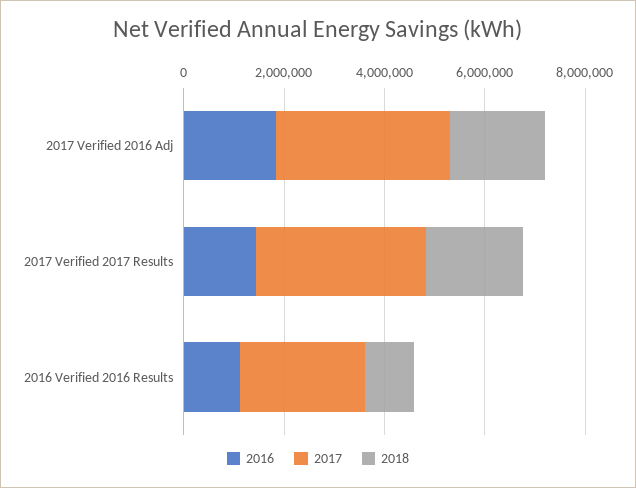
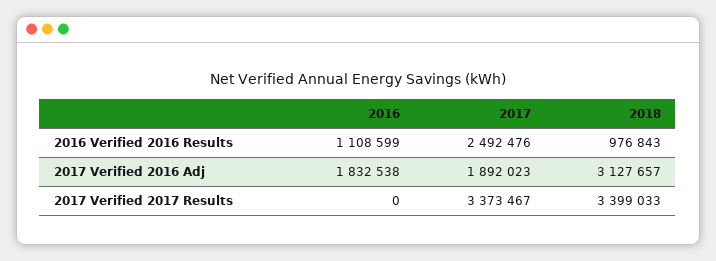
2017, 2017 Verified 2016 Adj: 3500000 -> 1892023
2018, 2017 Verified 2016 Adj: 2000000 -> 3127657
2016, 2017 Verified 2017 Results: 1500000 -> 0
2018, 2017 Verified 2017 Results: 2000000 -> 3399033

